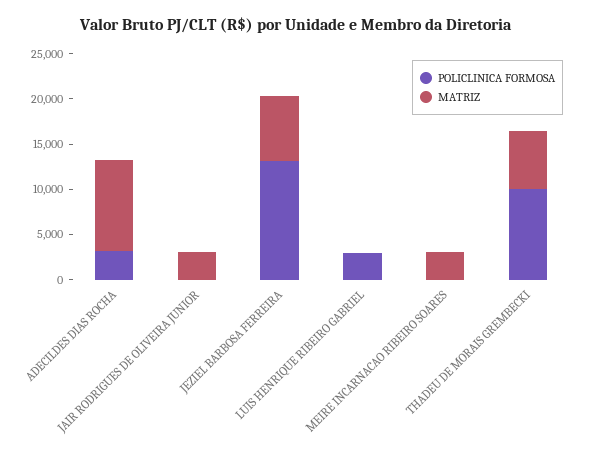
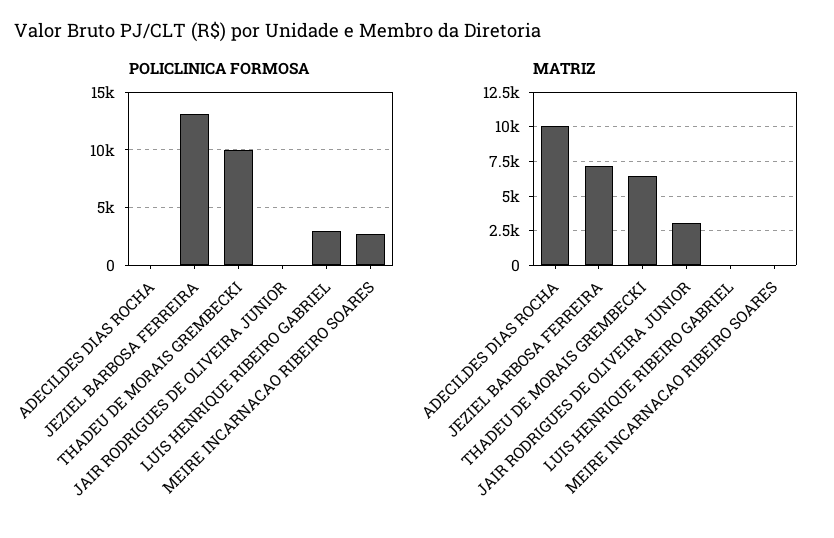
POLICLINICA FORMOSA, ADECILDES DIAS ROCHA: 3000 -> 0
POLICLINICA FORMOSA, MEIRE INCARNACAO RIBEIRO SOARES: 0 -> 3000
MATRIZ, MEIRE INCARNACAO RIBEIRO SOARES: 3000 -> 0

